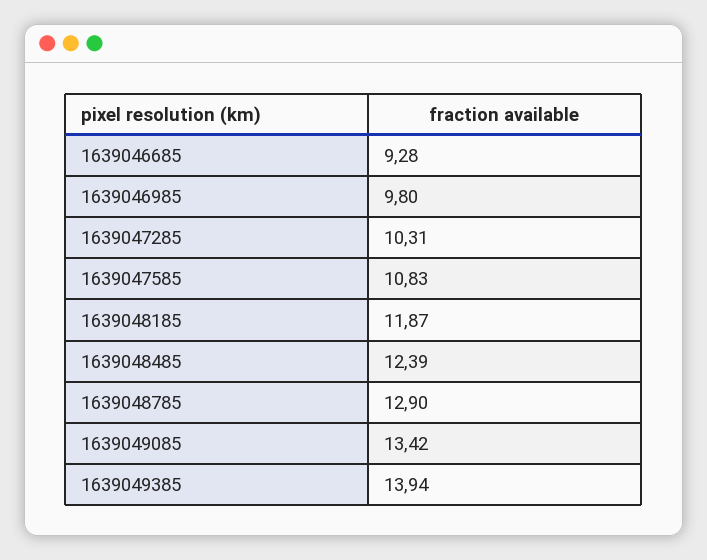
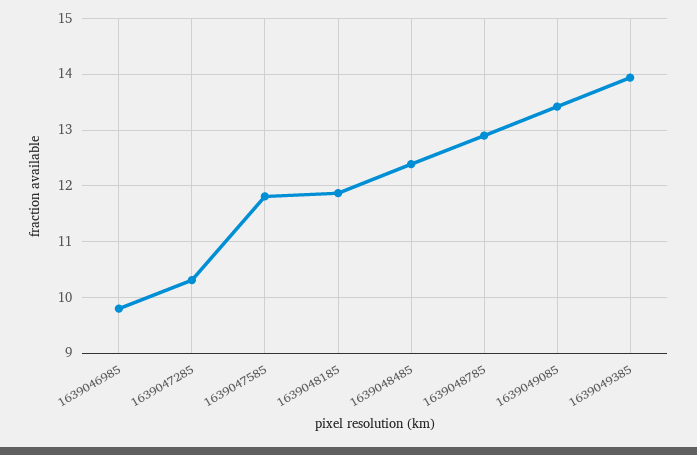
1639046685: 9.28 -> none
1639047585: 10.83 -> 11.8

